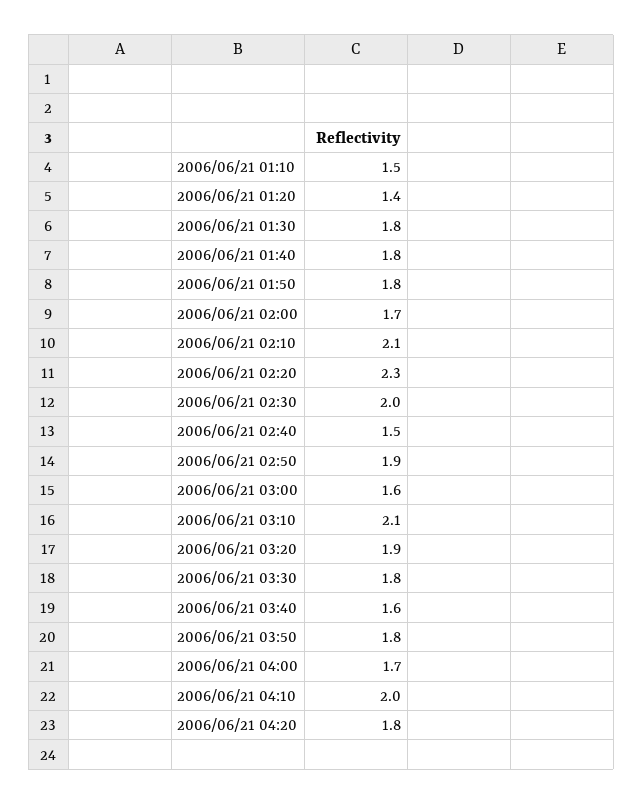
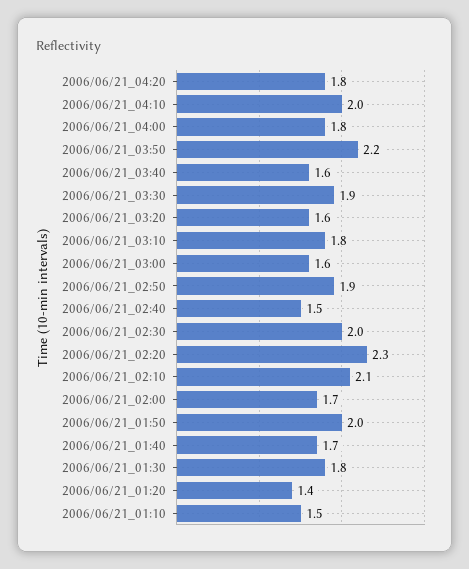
2006/06/21 01:40: 1.8 -> 1.7
2006/06/21 01:50: 1.8 -> 2
2006/06/21 03:10: 2.1 -> 1.8
2006/06/21 03:20: 1.9 -> 1.6
2006/06/21 03:30: 1.8 -> 1.9
2006/06/21 03:50: 1.8 -> 2.2
2006/06/21 04:00: 1.7 -> 1.8

